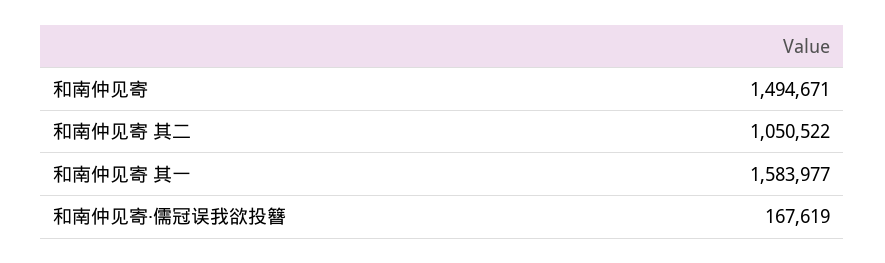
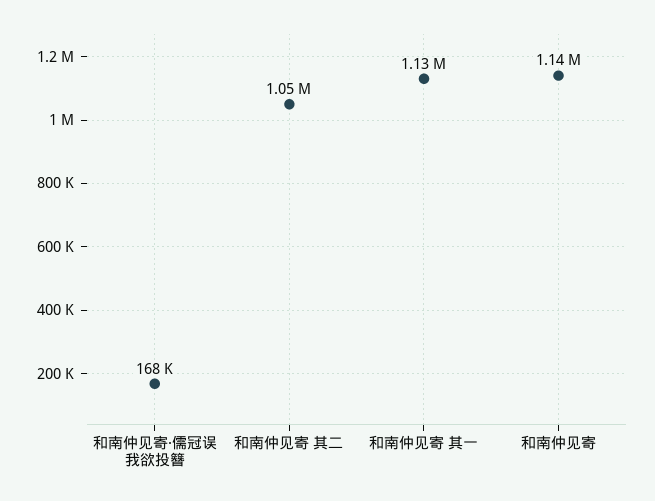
和南仲见寄: 1494671 -> 1140000
和南仲见寄 其一: 1583977 -> 1130000

